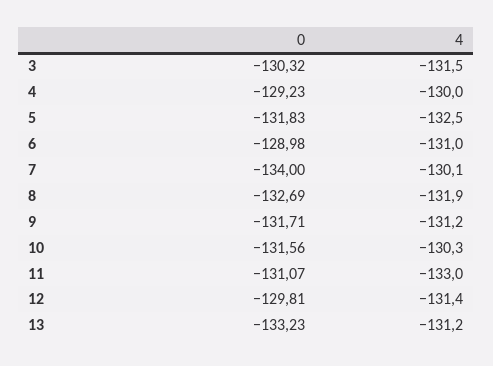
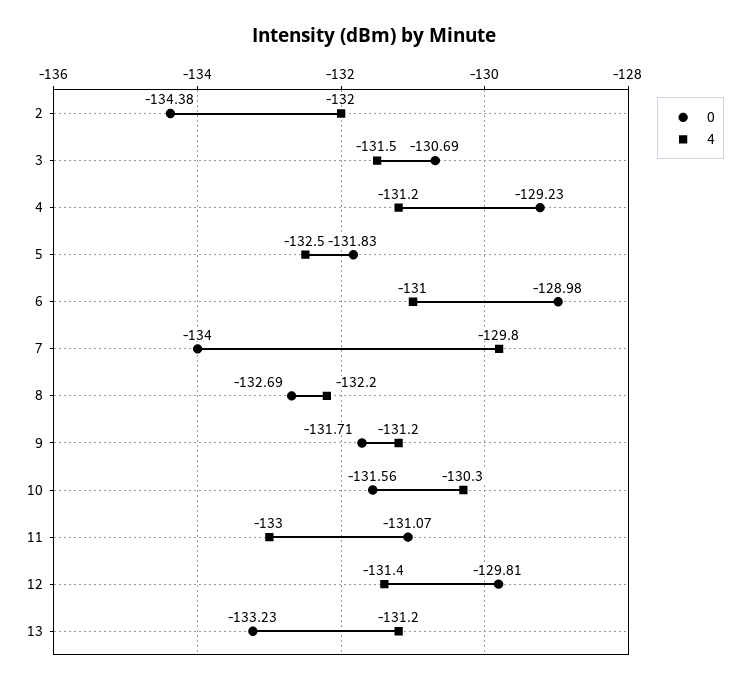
0, 3: -130.32 -> -130.69
4, 4: -130 -> -131.2
4, 7: -130.1 -> -129.8
4, 8: -131.9 -> -132.2
0, 2: none -> -134.38
4, 2: none -> -132

